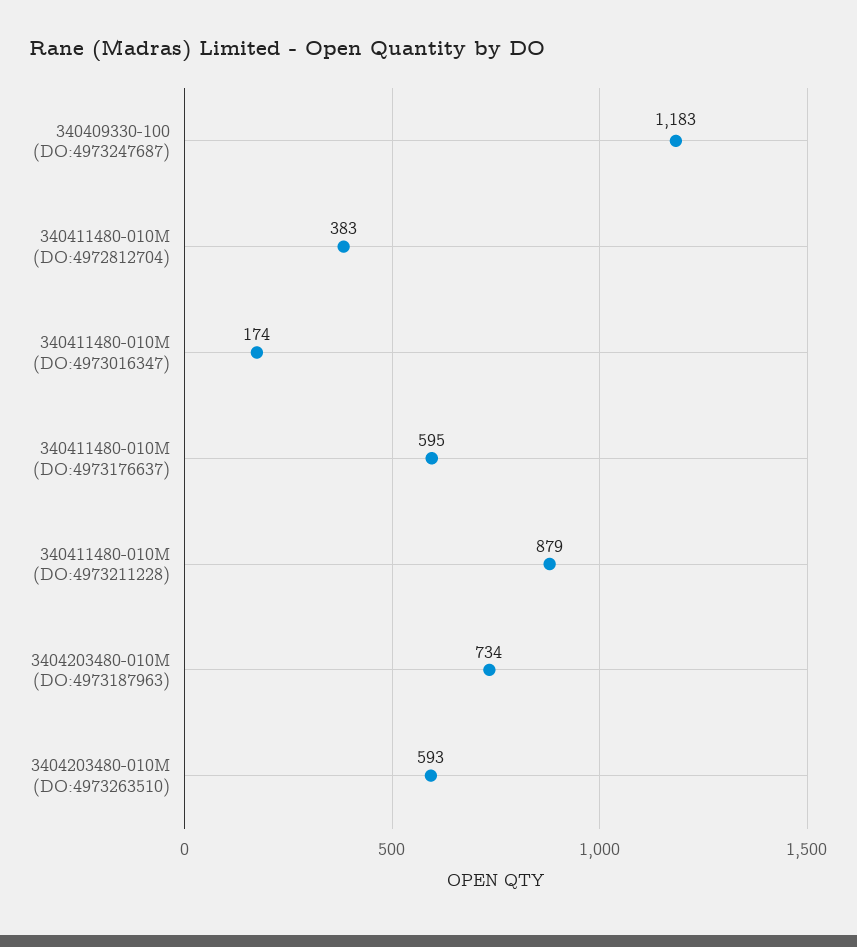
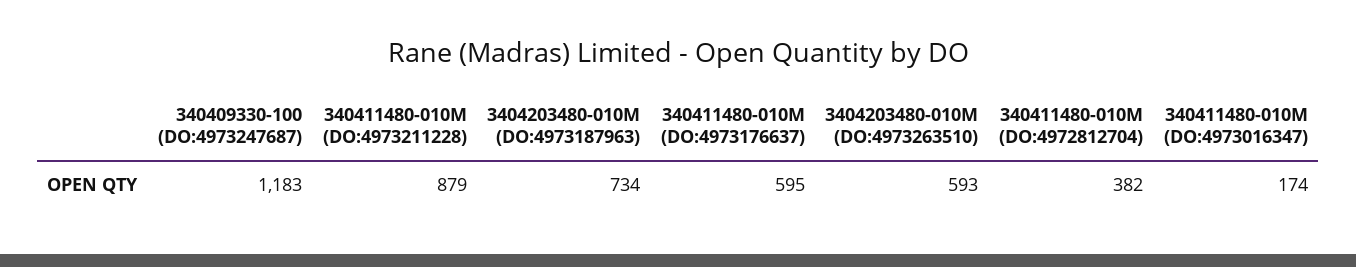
340411480-010M (DO:4972812704): 383 -> 382

